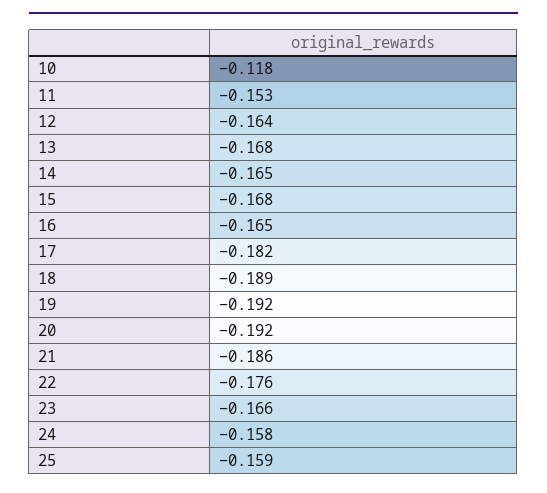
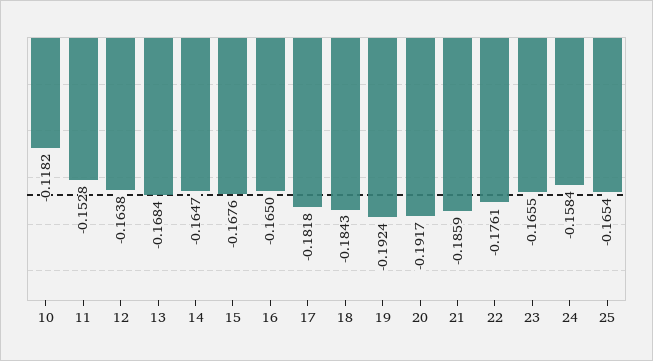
18: -0.189 -> -0.1843
25: -0.159 -> -0.1654

